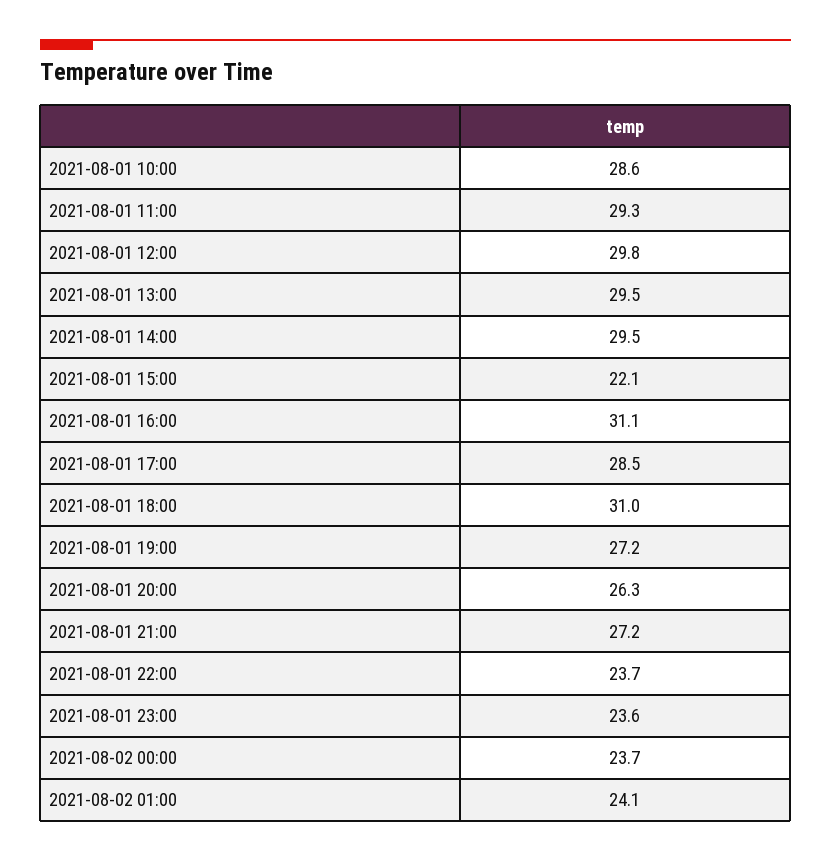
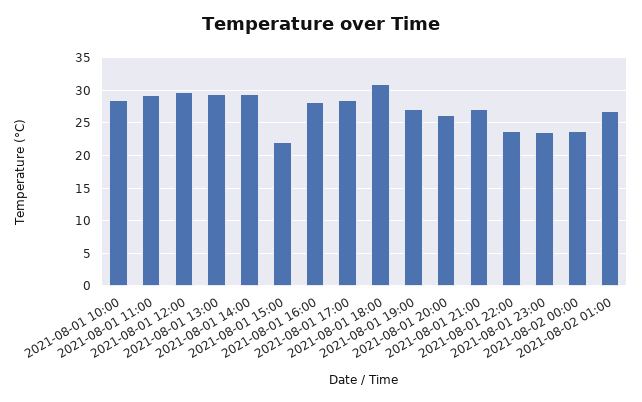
2021-08-01 16:00: 31.1 -> 28
2021-08-02 01:00: 24.1 -> 27

